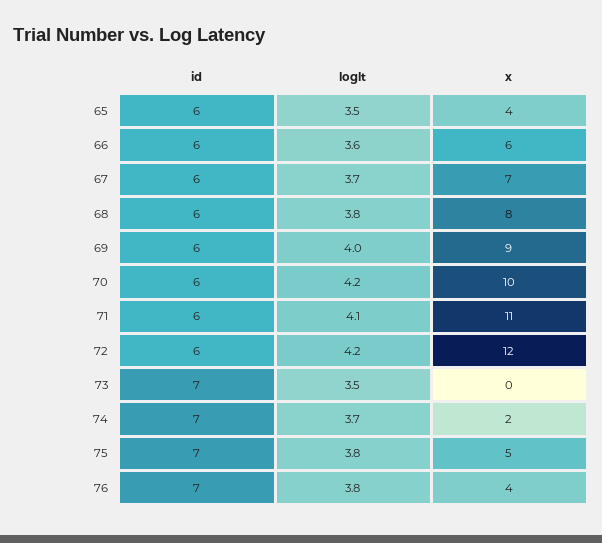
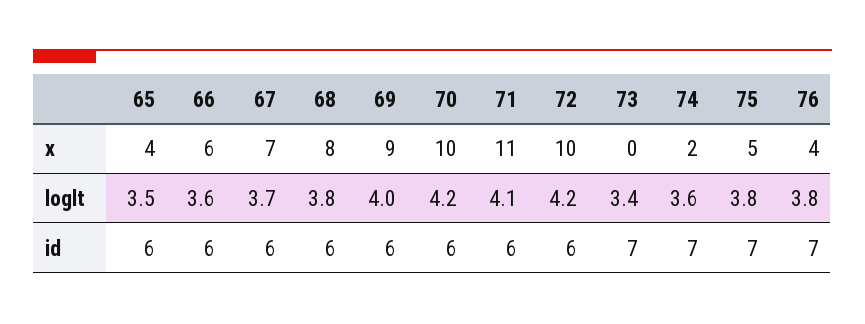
x, 72: 12 -> 10
loglt, 73: 3.5 -> 3.4
loglt, 74: 3.7 -> 3.6

